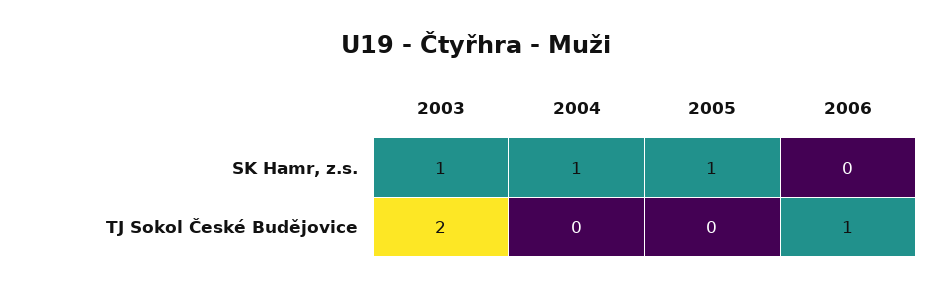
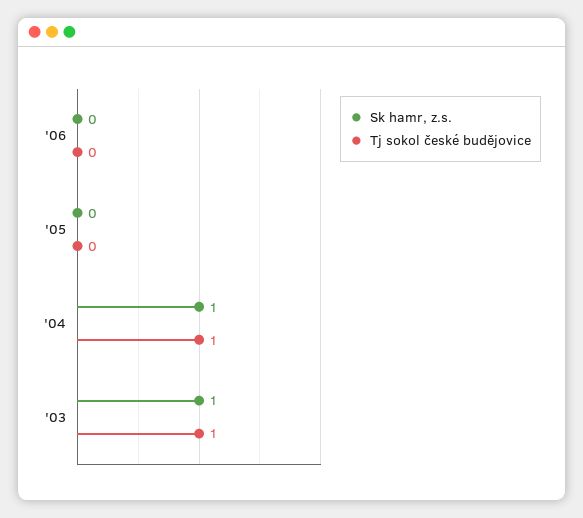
SK Hamr, z.s., 2005: 1 -> 0
TJ Sokol České Budějovice, 2003: 2 -> 1
TJ Sokol České Budějovice, 2004: 0 -> 1
TJ Sokol České Budějovice, 2006: 1 -> 0

